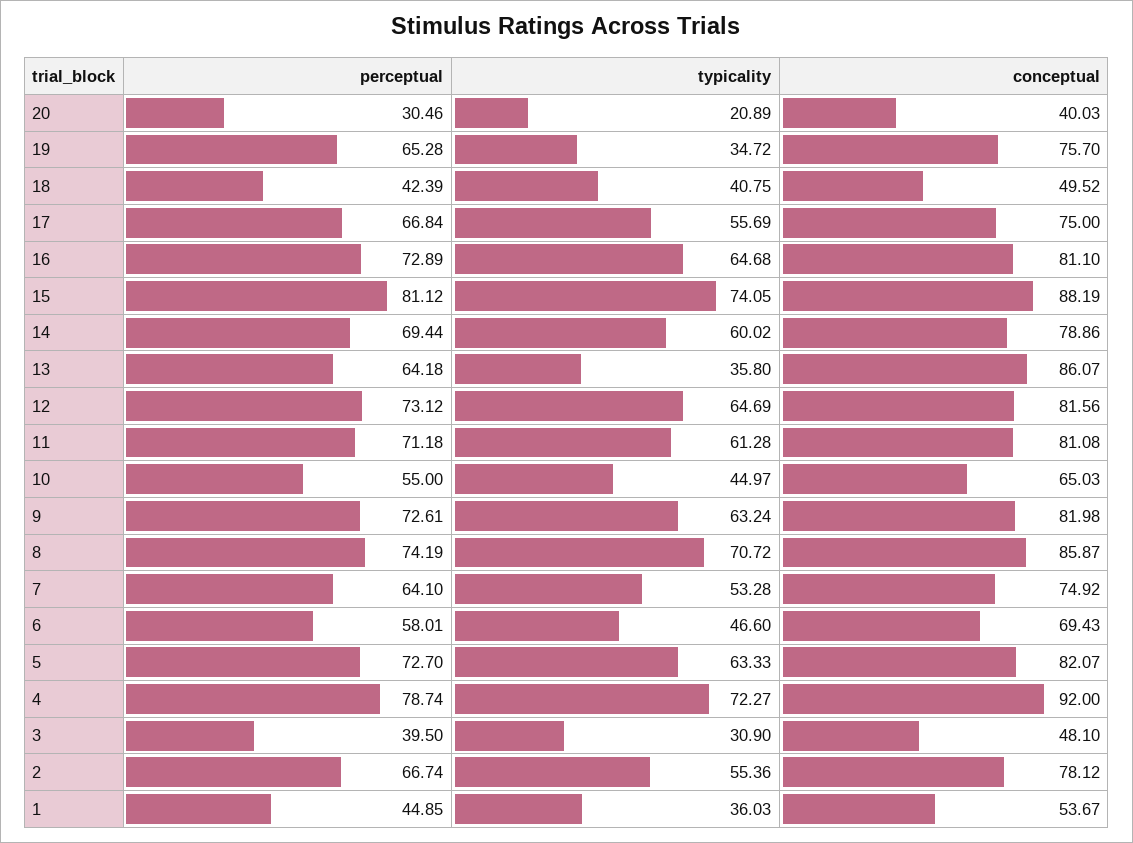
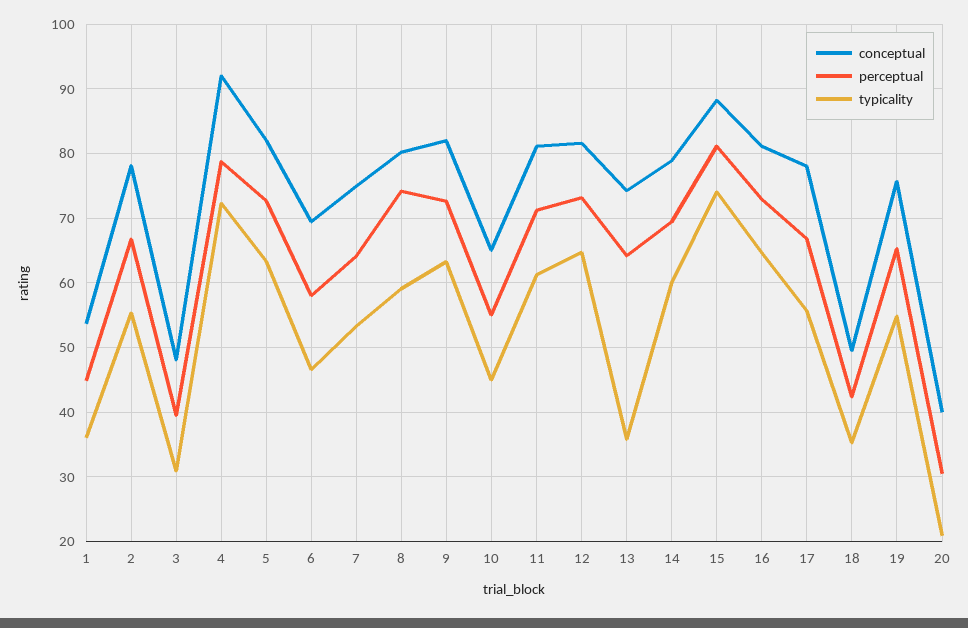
typicality, 19: 34.72 -> 55
typicality, 18: 40.75 -> 35
conceptual, 17: 75 -> 78
conceptual, 13: 86.07 -> 74
typicality, 8: 70.72 -> 59
conceptual, 8: 85.87 -> 80

